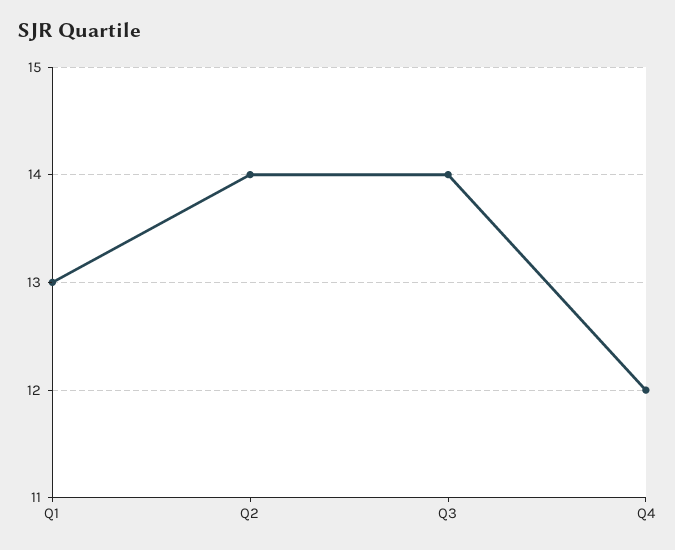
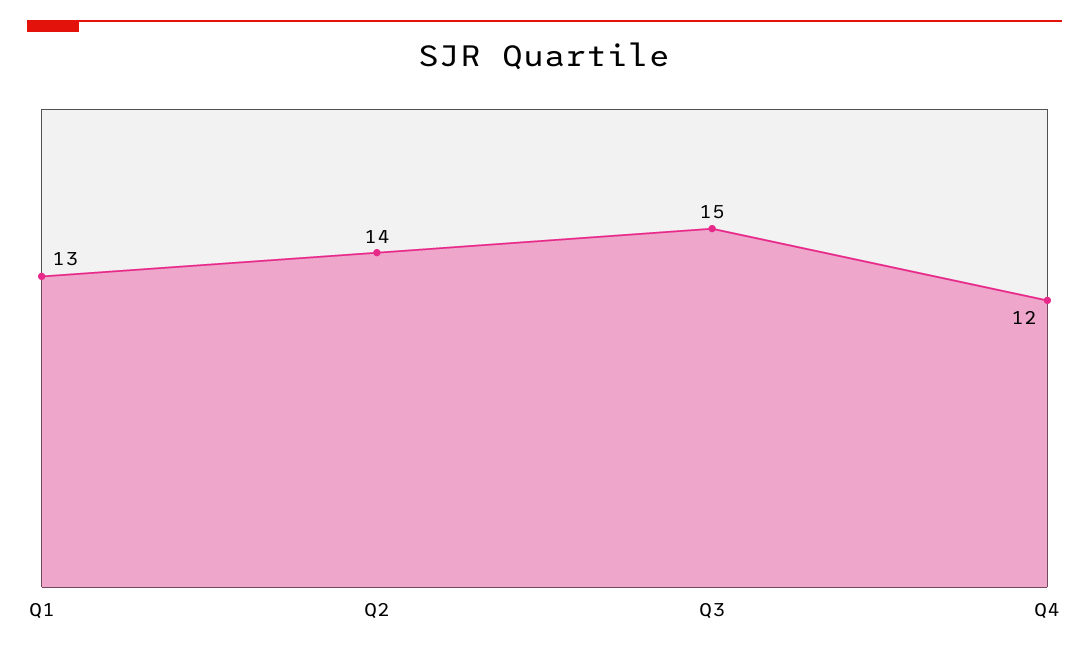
Q3: 14 -> 15

